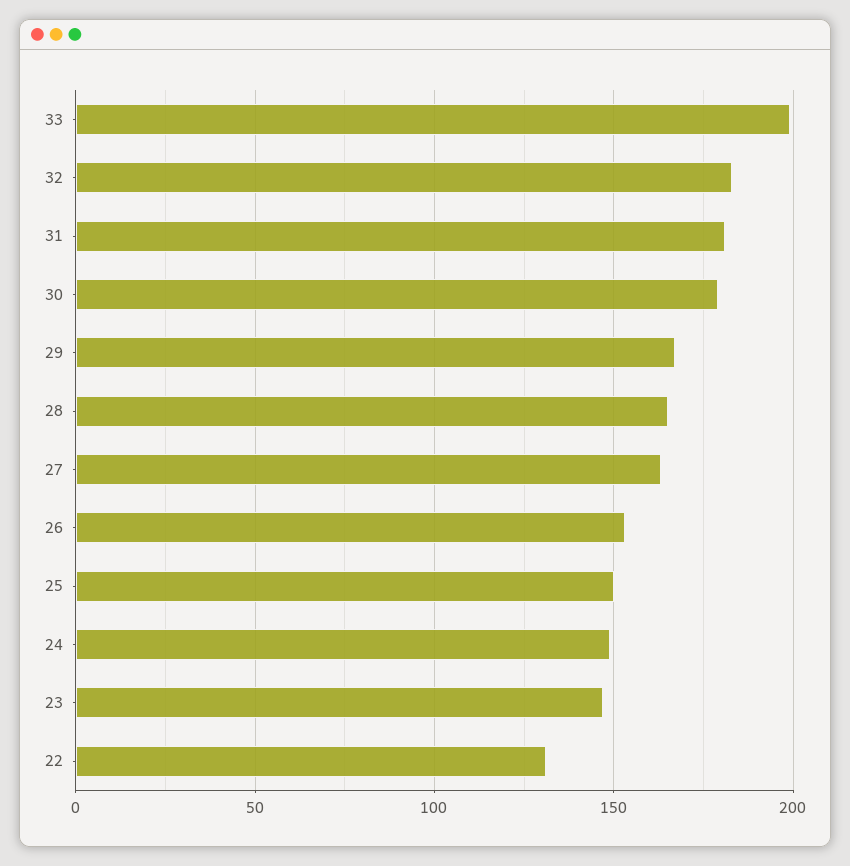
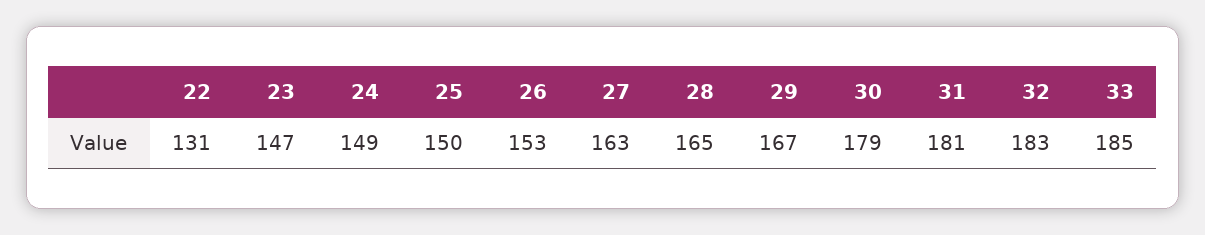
33: 200 -> 185

